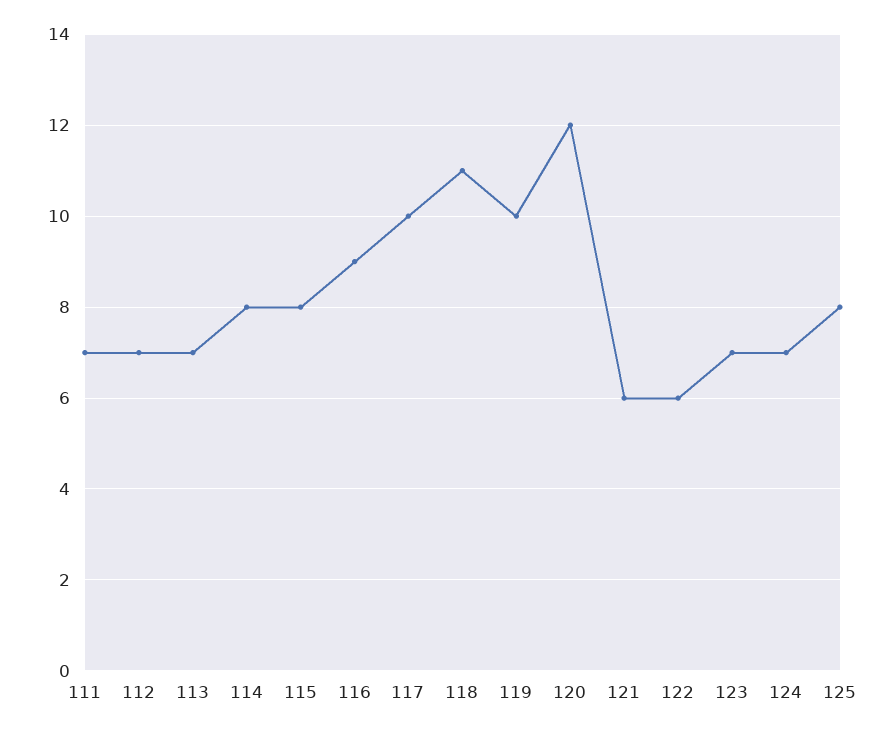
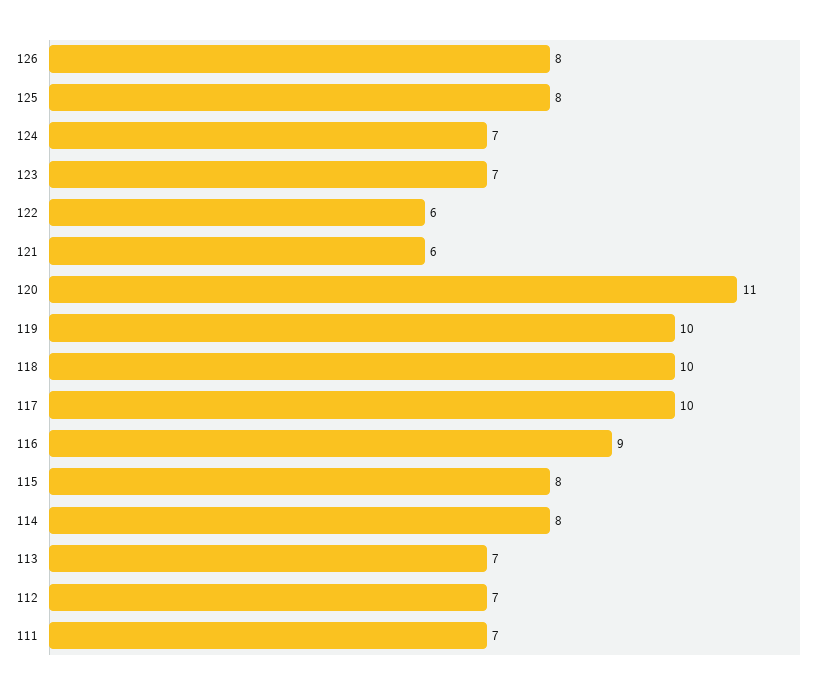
118: 11 -> 10
120: 12 -> 11
126: none -> 8

